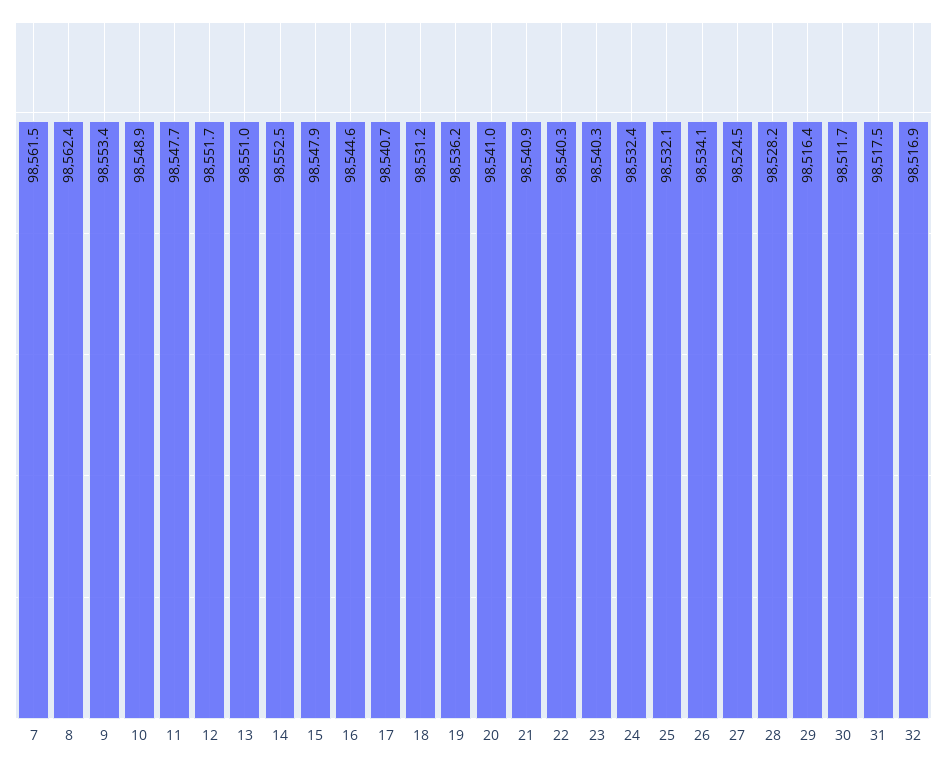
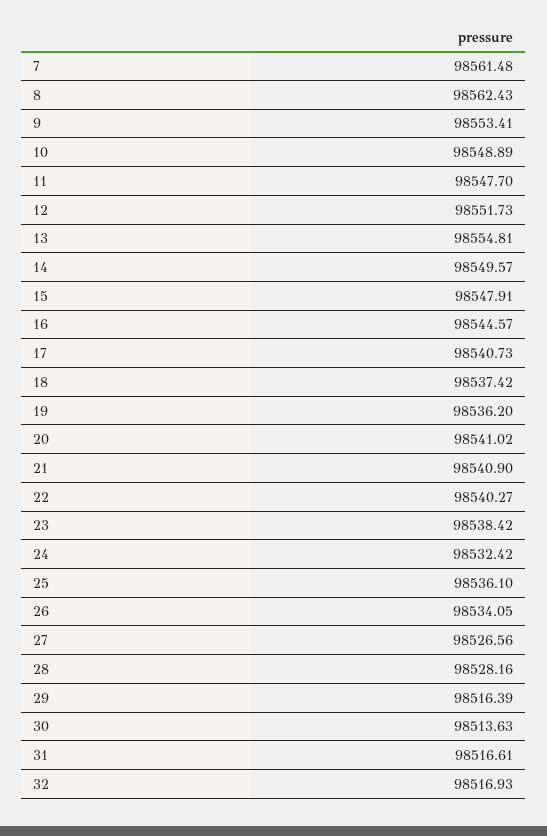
13: 98551 -> 98554.81
14: 98552.5 -> 98549.57
18: 98531.2 -> 98537.42
23: 98540.3 -> 98538.42
25: 98532.1 -> 98536.1
27: 98524.5 -> 98526.56
30: 98511.7 -> 98513.63
31: 98517.5 -> 98516.61

